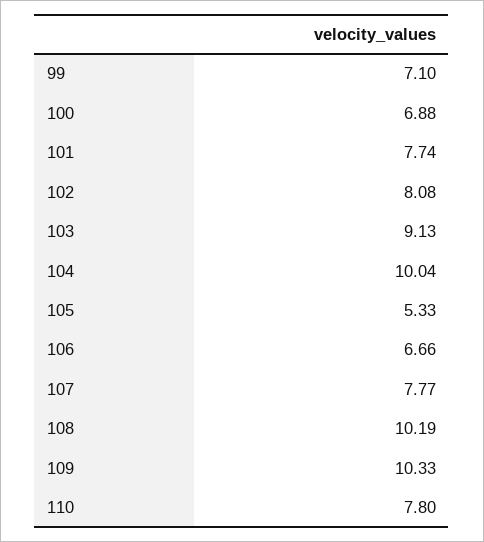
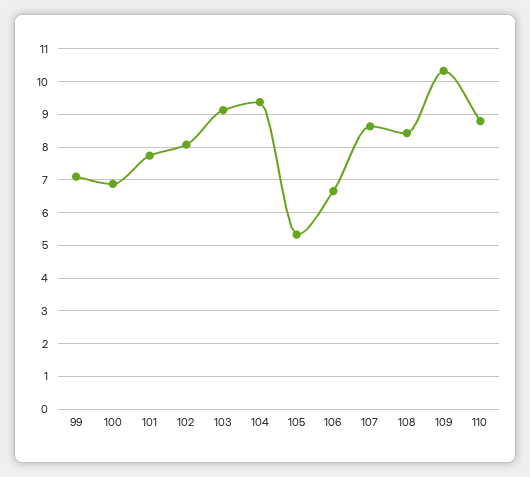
104: 10.04 -> 9.4
107: 7.77 -> 8.6
108: 10.19 -> 8.4
110: 7.8 -> 8.8

